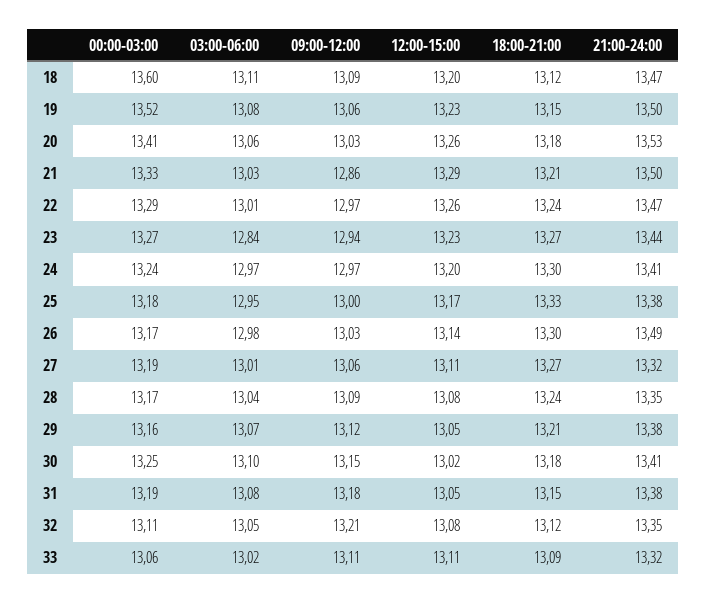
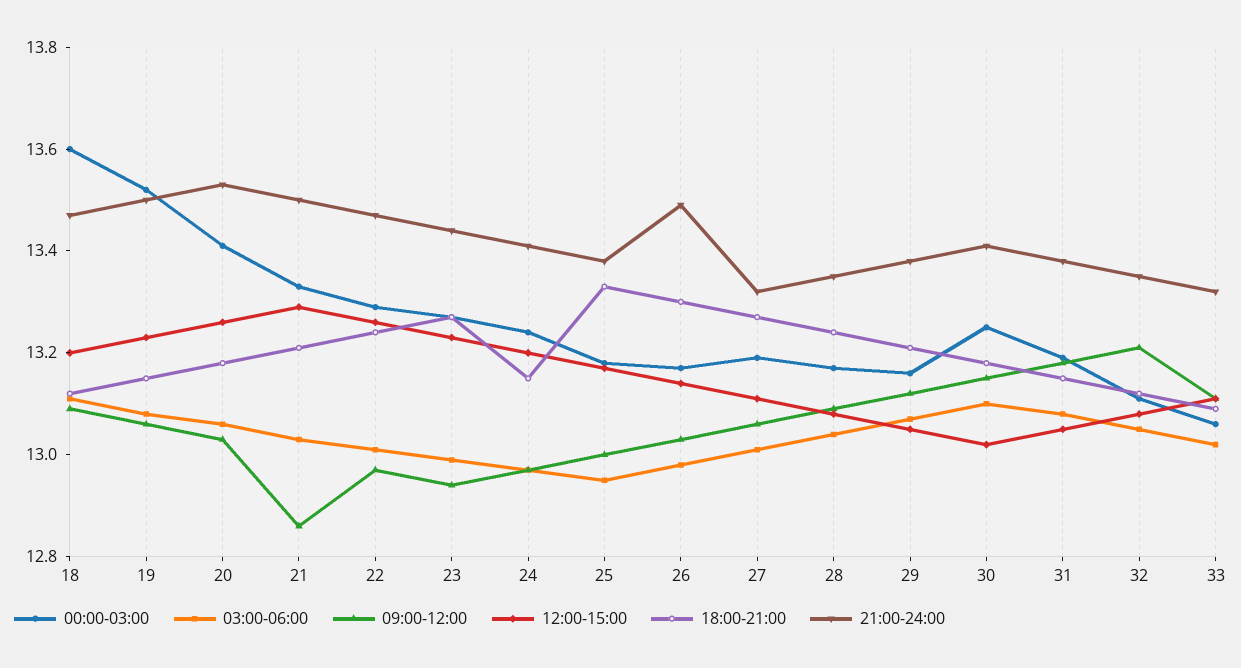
03:00-06:00, 23: 12.84 -> 13
18:00-21:00, 24: 13.3 -> 13.15

